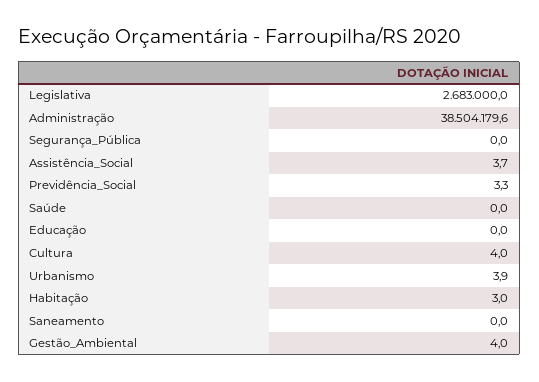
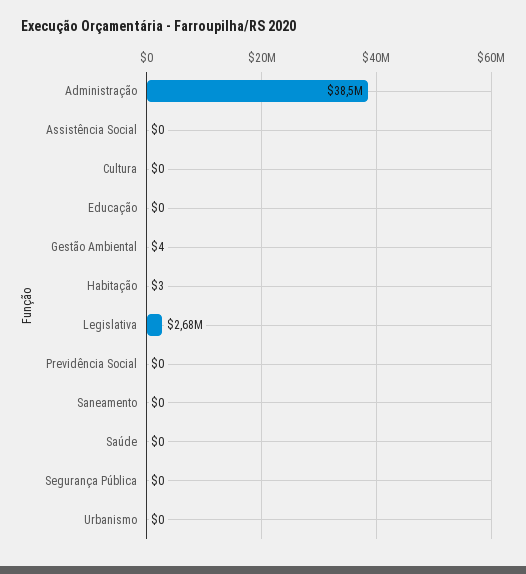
Assistência_Social: 3.7 -> 0
Previdência_Social: 3.3 -> 0
Cultura: 4 -> 0
Urbanismo: 3.9 -> 0

